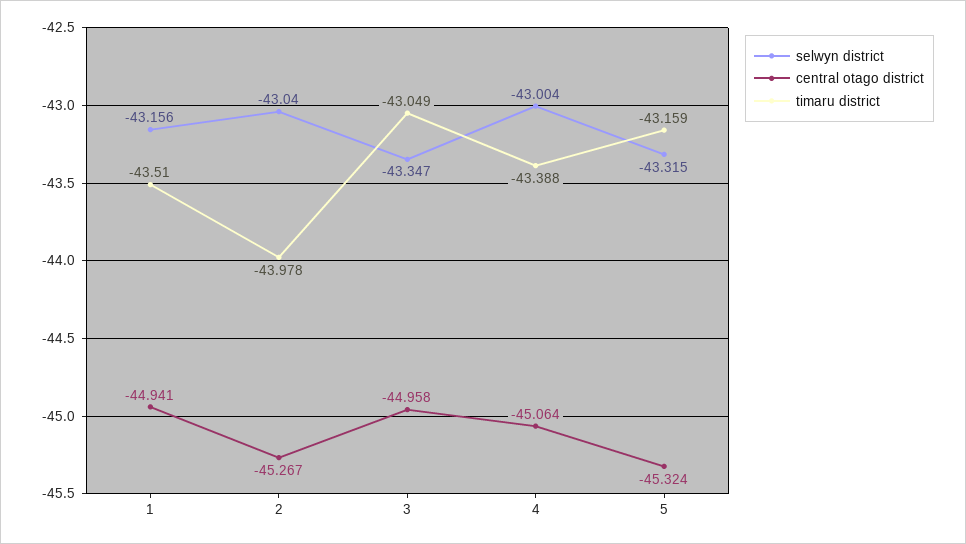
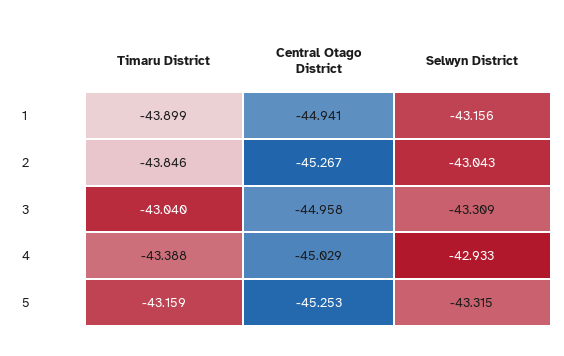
timaru district, 1: -43.51 -> -43.899
selwyn district, 2: -43.04 -> -43.043
timaru district, 2: -43.978 -> -43.846
selwyn district, 3: -43.347 -> -43.309
timaru district, 3: -43.049 -> -43.04
selwyn district, 4: -43.004 -> -42.933
central otago district, 4: -45.064 -> -45.029
central otago district, 5: -45.324 -> -45.253

